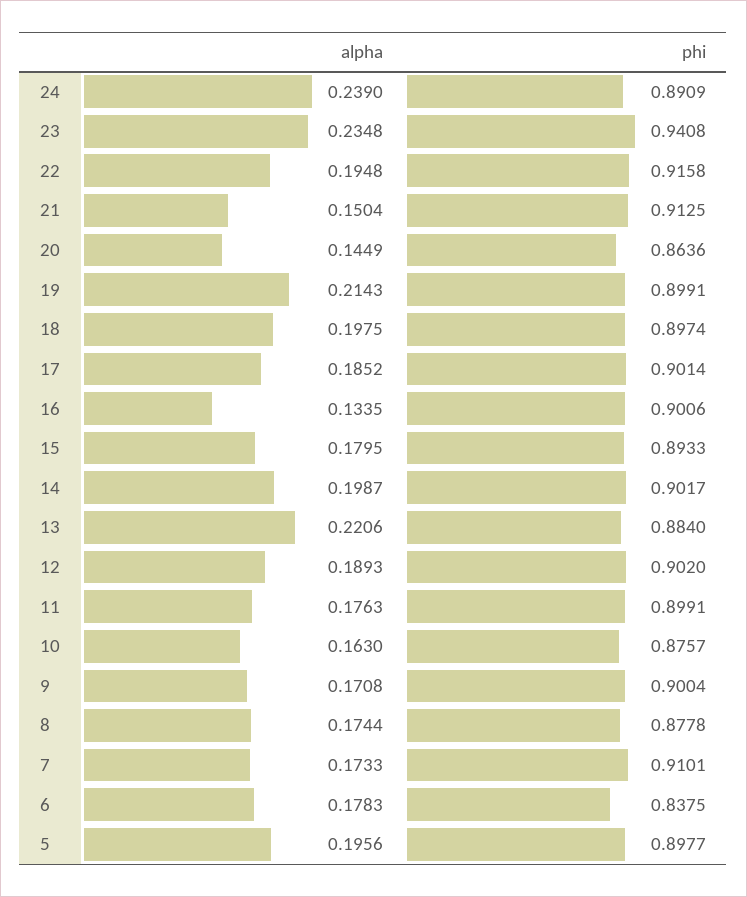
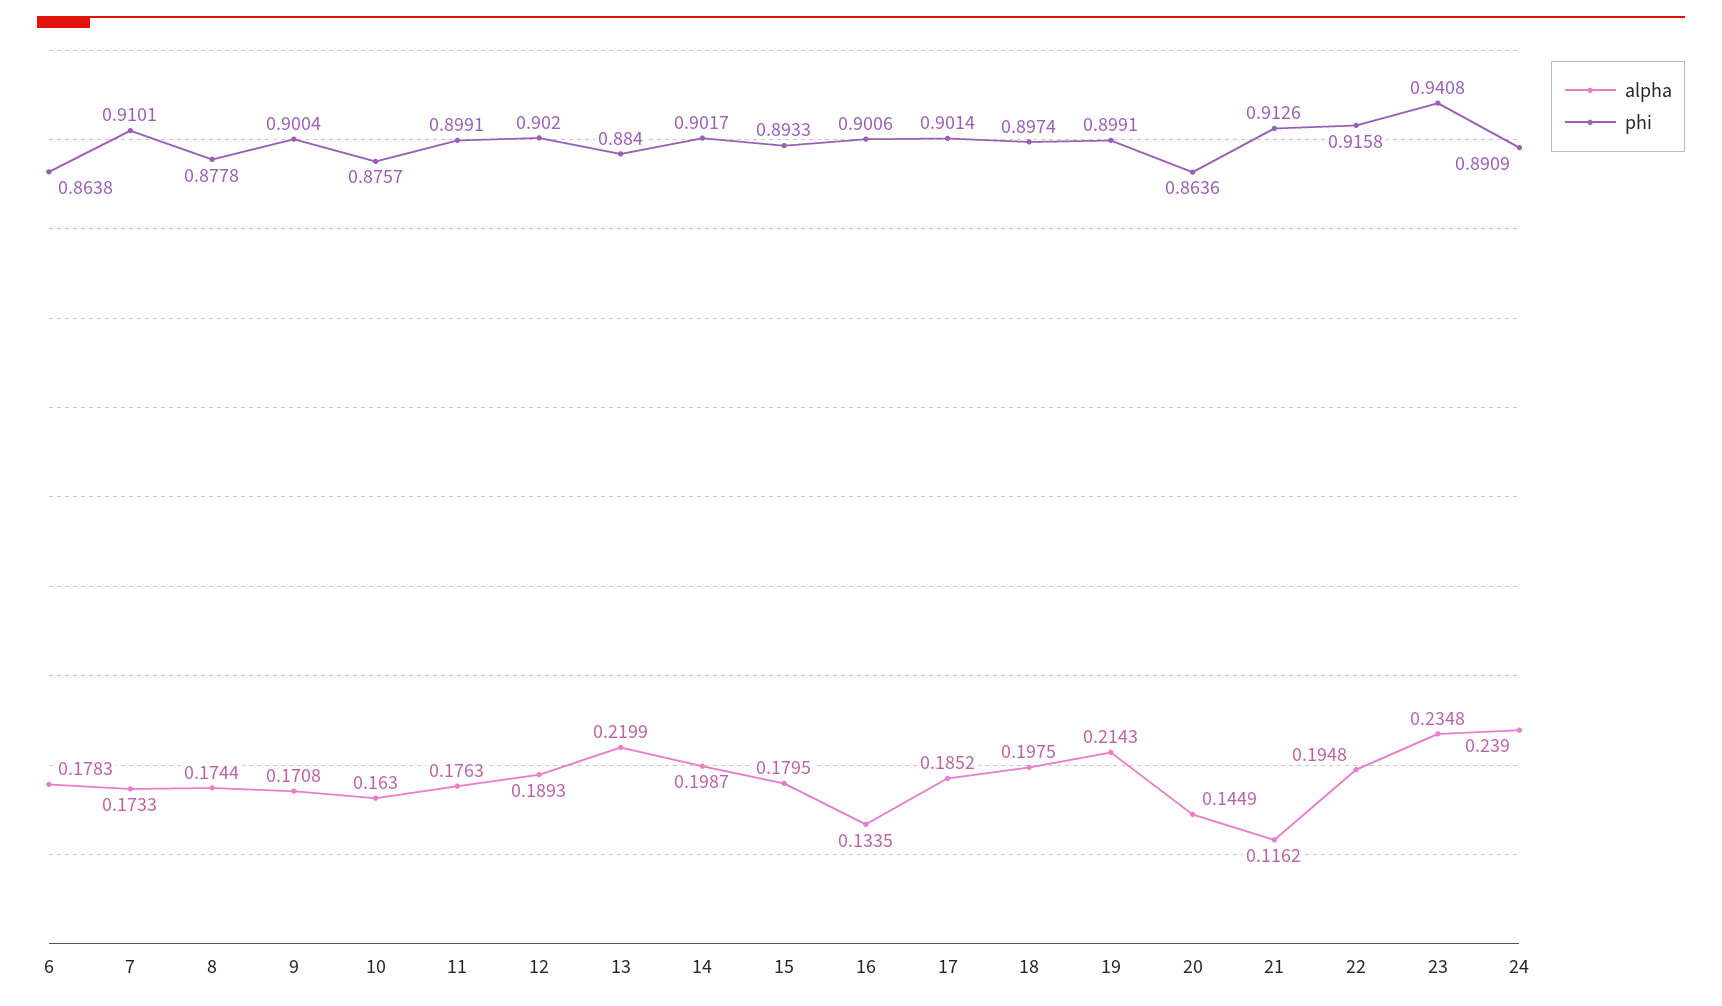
alpha, 21: 0.1504 -> 0.1162
phi, 21: 0.9125 -> 0.9126
alpha, 13: 0.2206 -> 0.2199
phi, 6: 0.8375 -> 0.8638
alpha, 5: 0.1956 -> none
phi, 5: 0.8977 -> none

